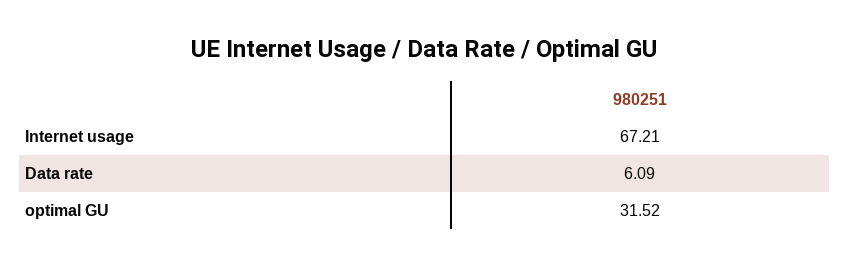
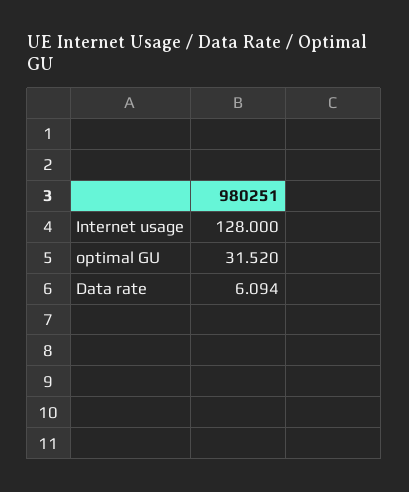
Internet usage: 67.21 -> 128

